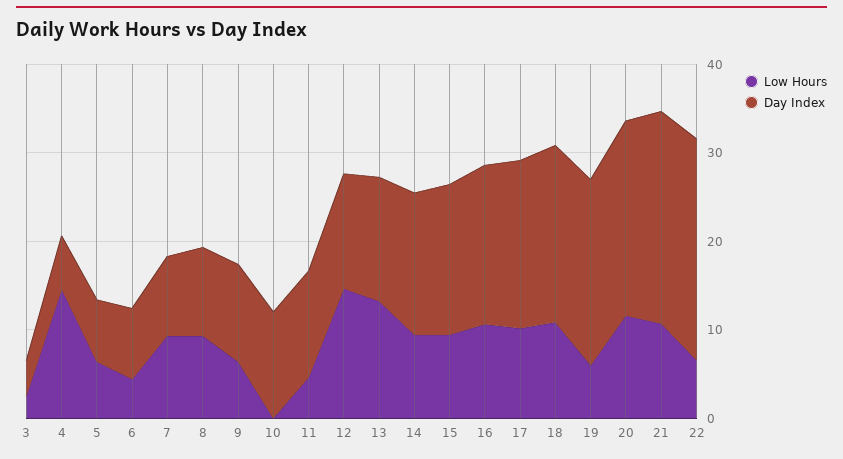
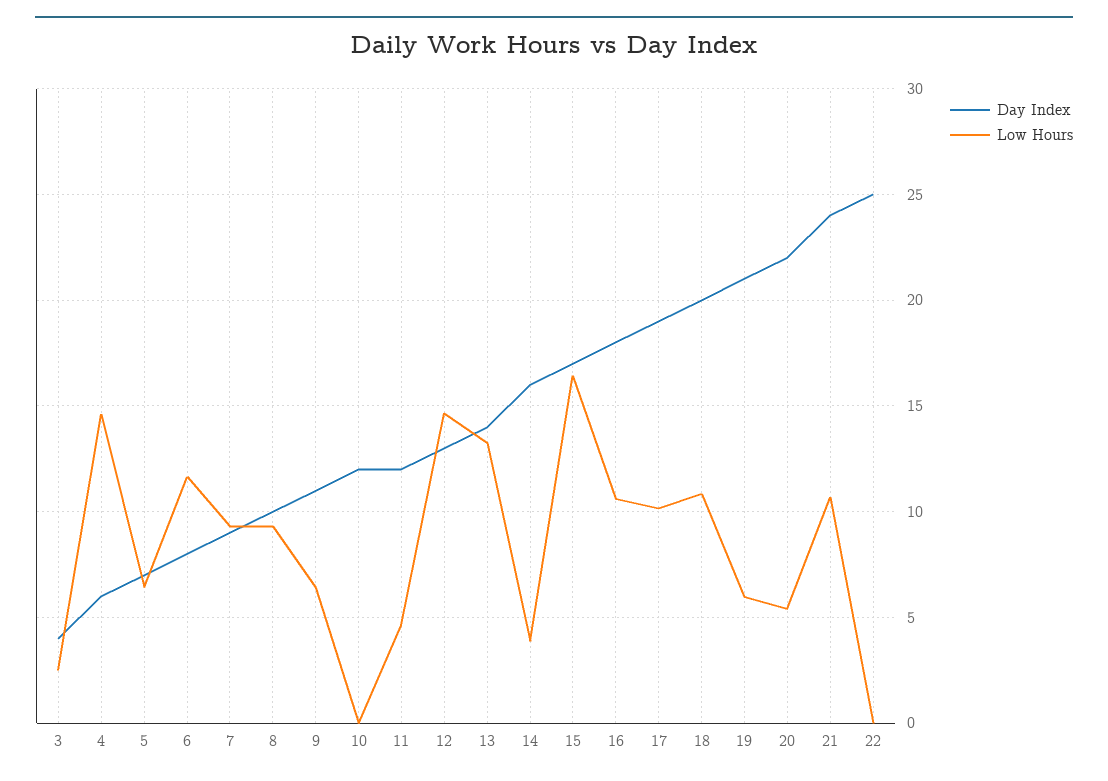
Low Hours, 6: 4 -> 11.5
Low Hours, 14: 10 -> 4
Low Hours, 15: 10 -> 16.5
Low Hours, 20: 12 -> 5.5
Low Hours, 22: 6 -> 0

